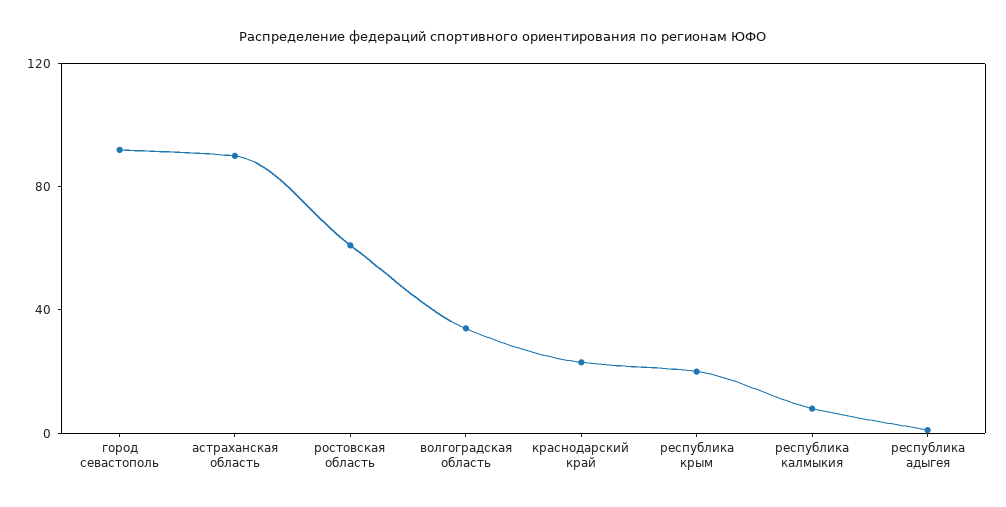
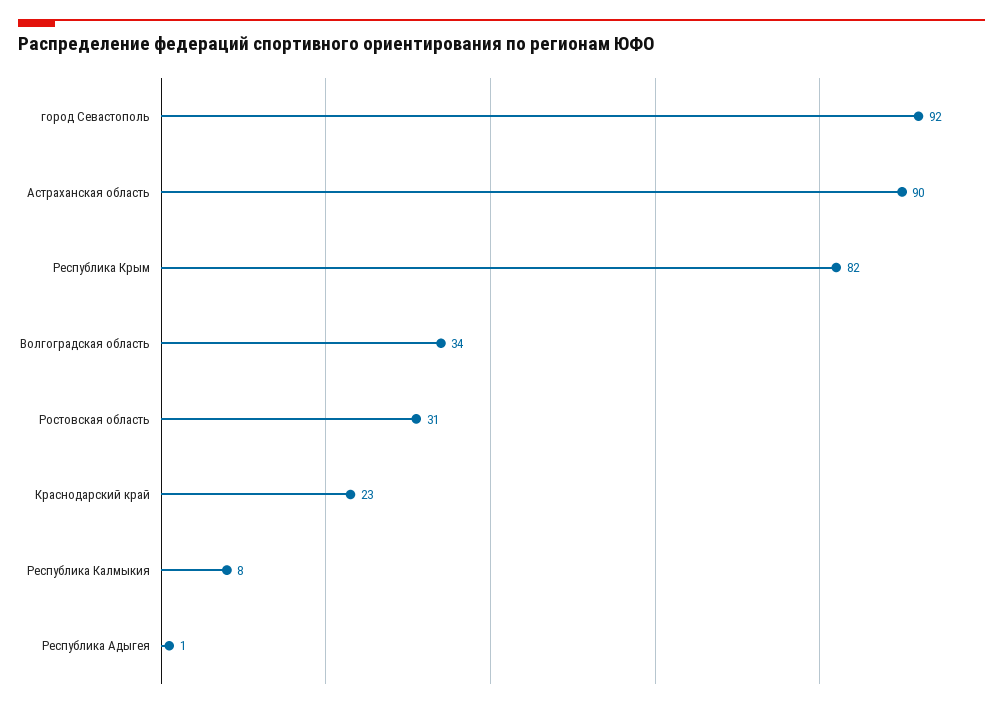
ростовская область: 60 -> 31
республика крым: 20 -> 82

